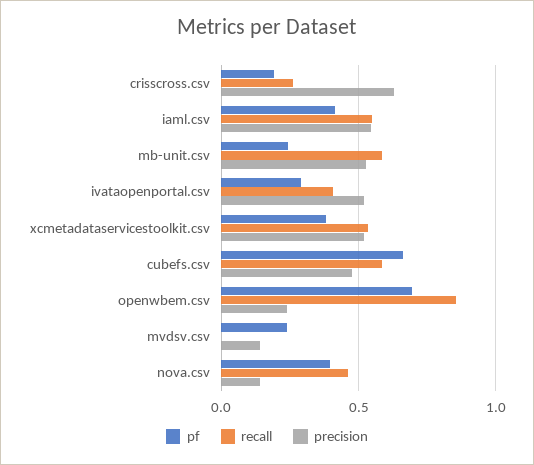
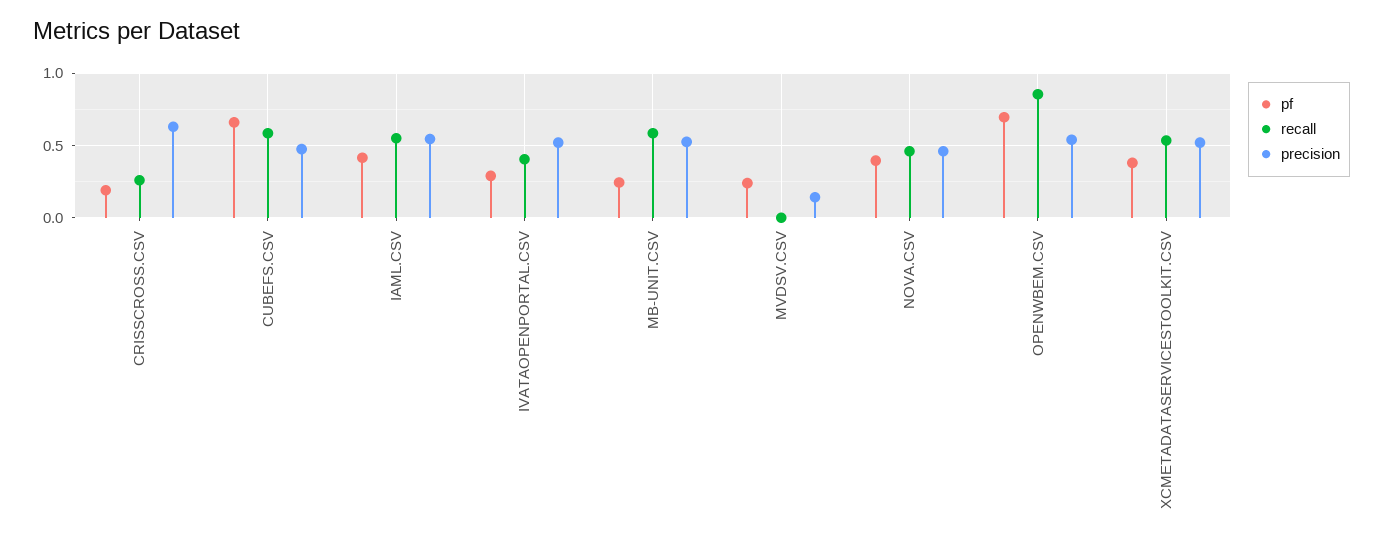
precision, openwbem.csv: 0.25 -> 0.55
precision, nova.csv: 0.15 -> 0.45

